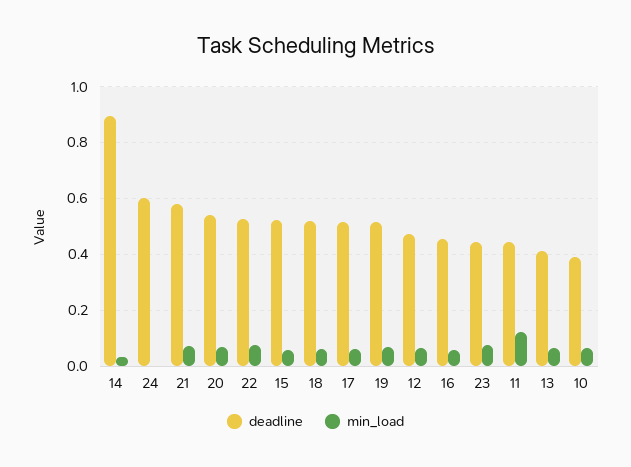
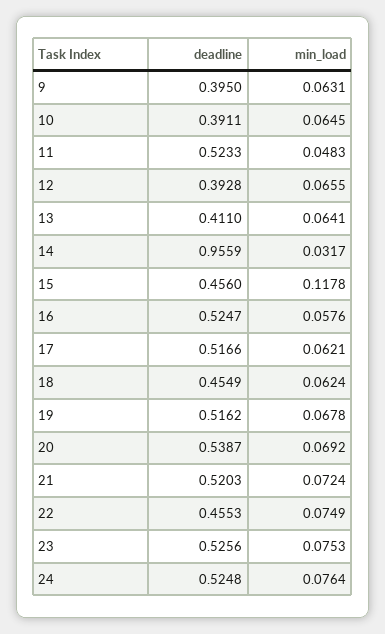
deadline, 14: 0.9 -> 0.9559
deadline, 24: 0.6 -> 0.5248
min_load, 24: 0 -> 0.0764
deadline, 21: 0.575 -> 0.5203
deadline, 22: 0.525 -> 0.4553
deadline, 15: 0.525 -> 0.456
min_load, 15: 0.05 -> 0.1178
deadline, 18: 0.525 -> 0.4549
deadline, 12: 0.475 -> 0.3928
deadline, 16: 0.45 -> 0.5247
deadline, 23: 0.45 -> 0.5256
deadline, 11: 0.45 -> 0.5233
min_load, 11: 0.125 -> 0.0483
deadline, 9: none -> 0.395
min_load, 9: none -> 0.0631

